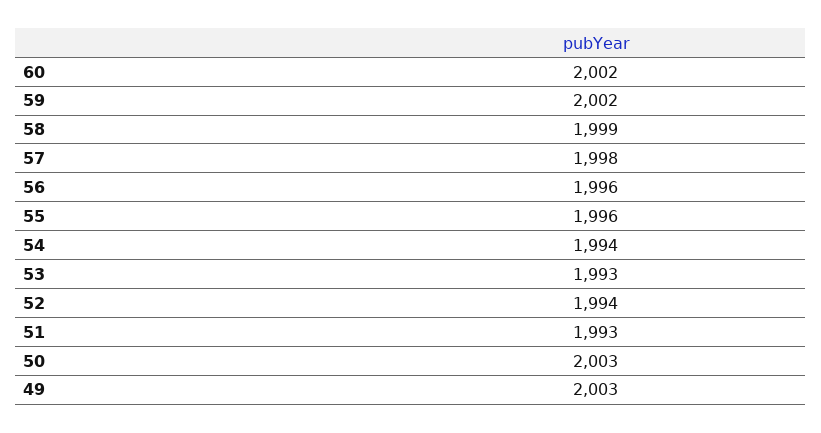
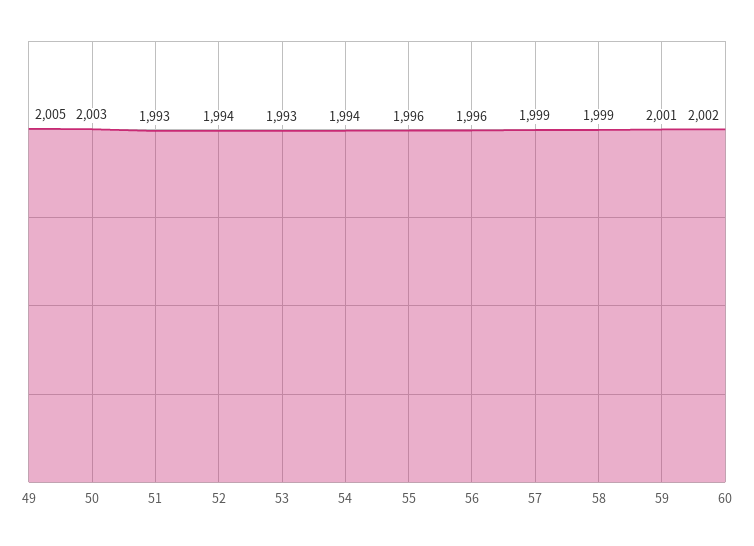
59: 2002 -> 2001
57: 1998 -> 1999
49: 2003 -> 2005

